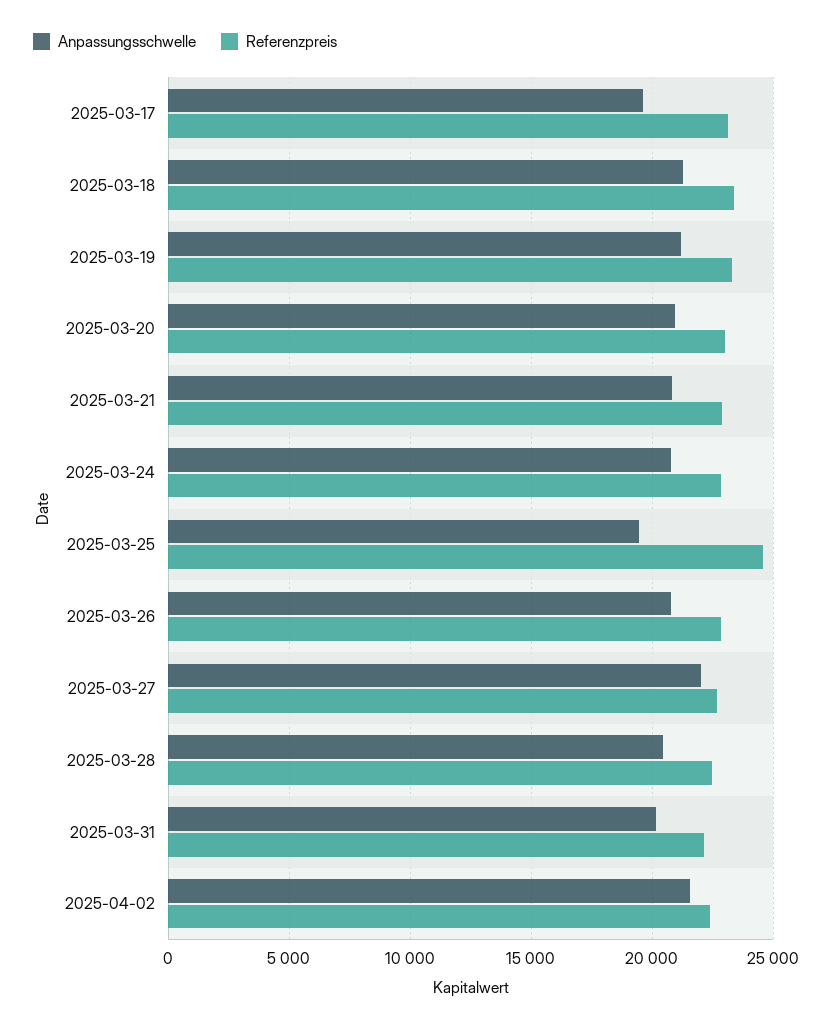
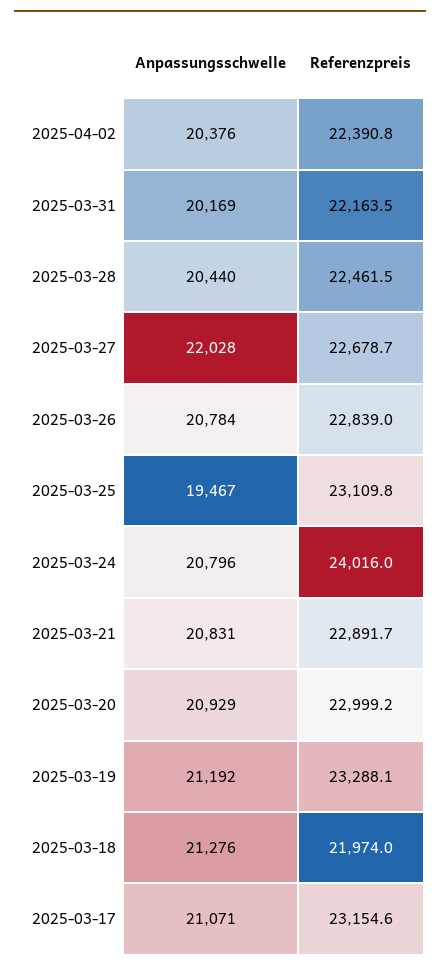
Anpassungsschwelle, 2025-03-17: 19500 -> 21071
Referenzpreis, 2025-03-18: 23500 -> 21974
Referenzpreis, 2025-03-24: 23000 -> 24016
Referenzpreis, 2025-03-25: 24500 -> 23109.8
Anpassungsschwelle, 2025-04-02: 21500 -> 20376

